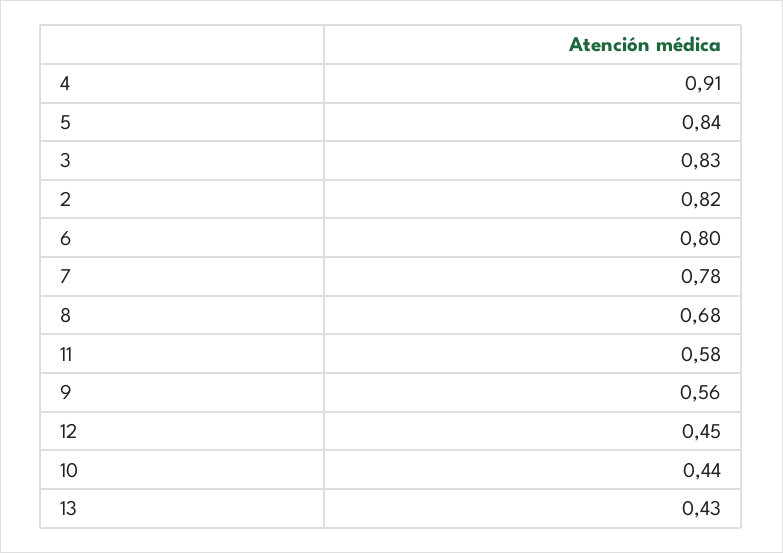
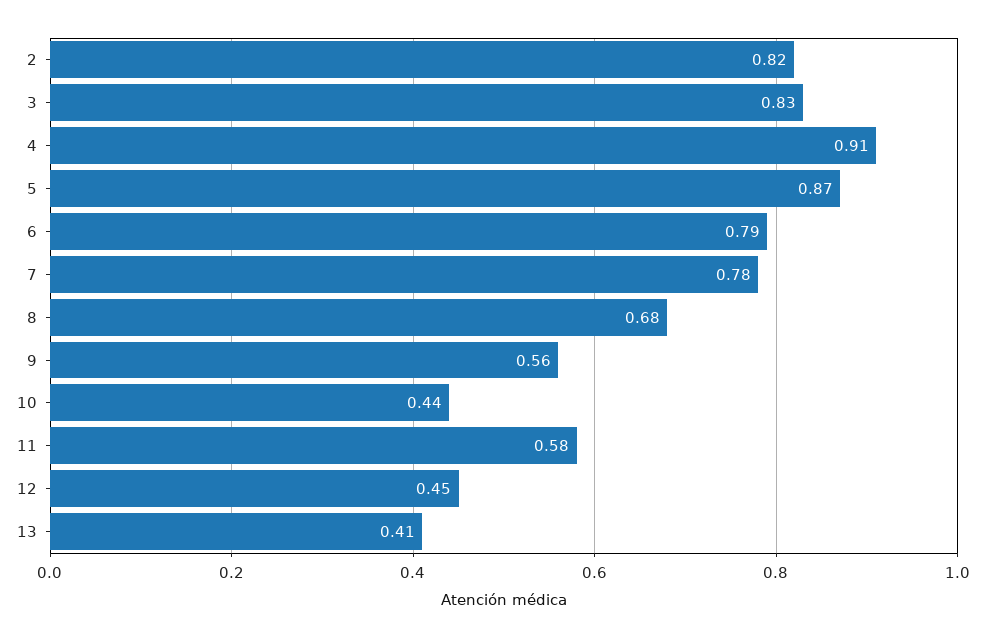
5: 0.84 -> 0.87
6: 0.8 -> 0.79
13: 0.43 -> 0.41

